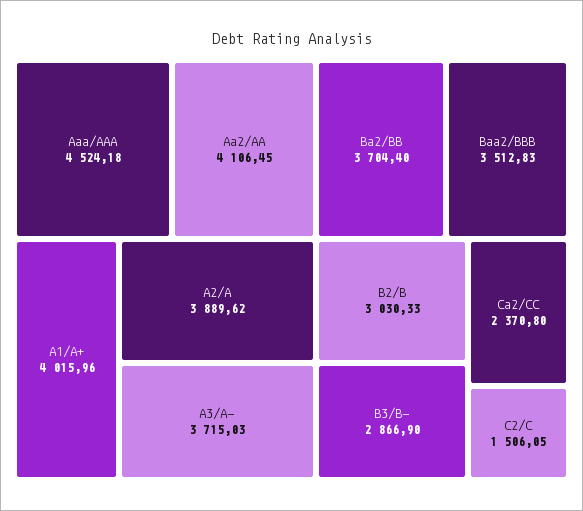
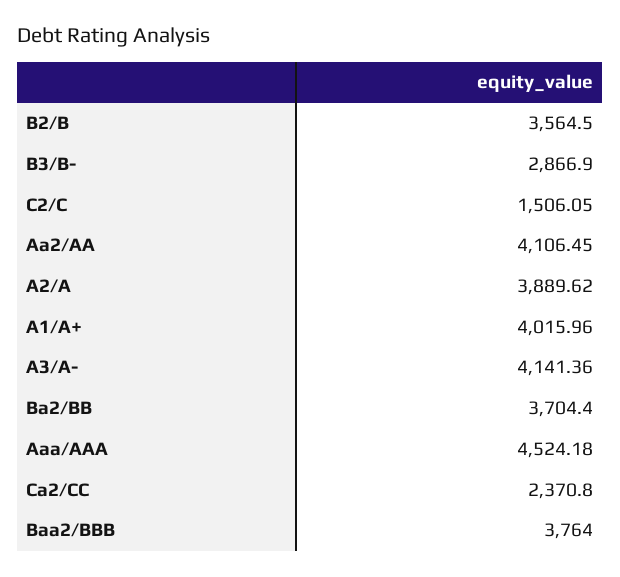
A3/A-: 3715.03 -> 4141.36
Baa2/BBB: 3512.83 -> 3764
B2/B: 3030.33 -> 3564.5

